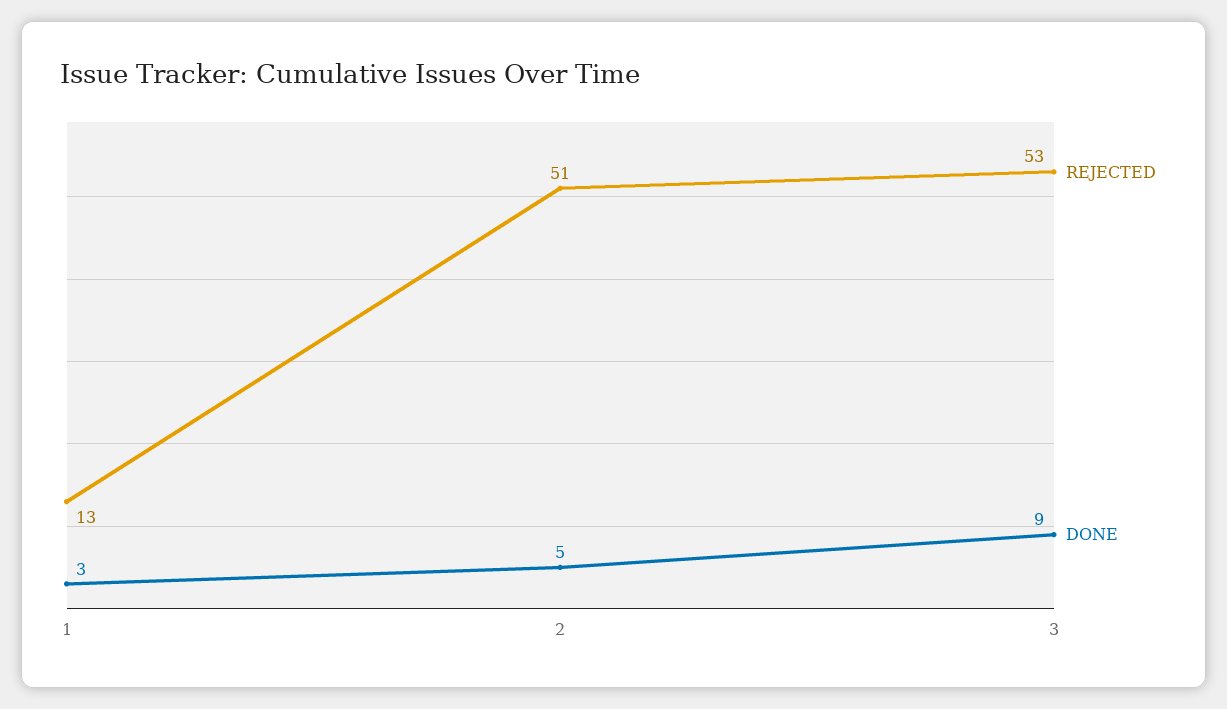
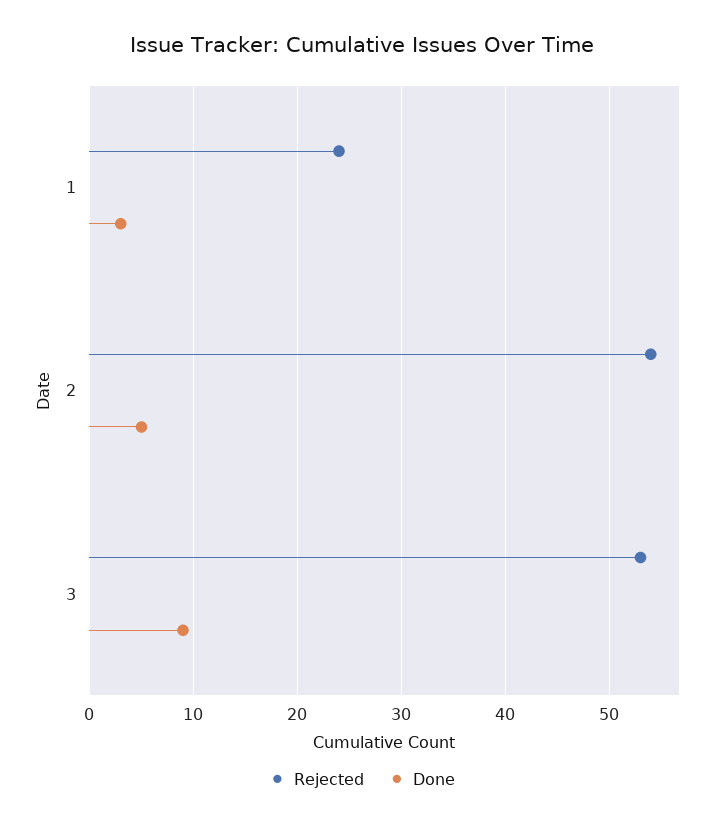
REJECTED, 1: 13 -> 24
REJECTED, 2: 51 -> 54

